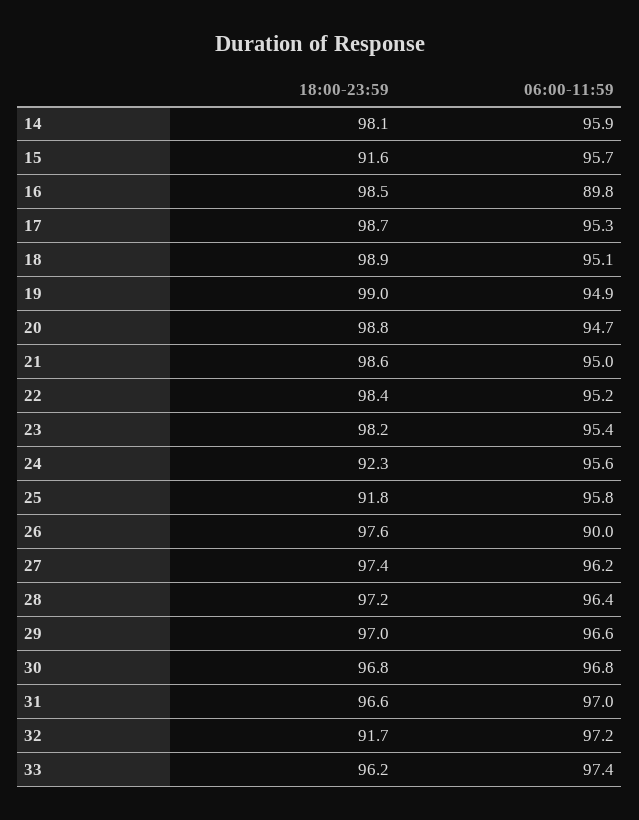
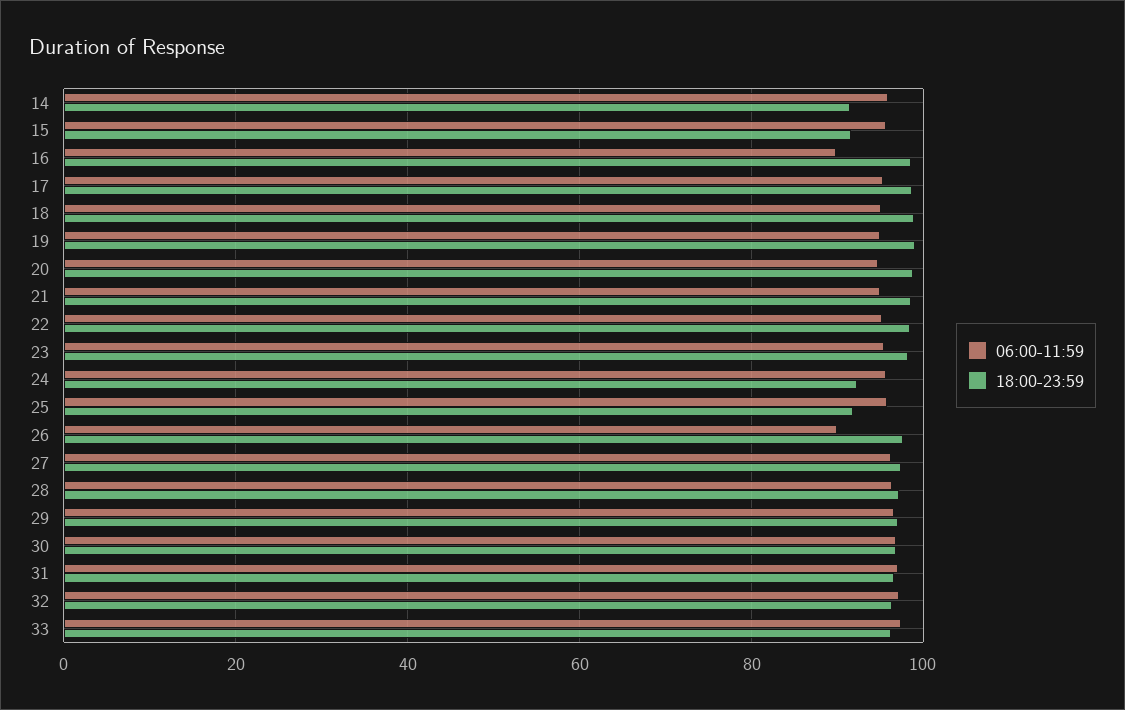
18:00-23:59, 14: 98.1 -> 92
18:00-23:59, 32: 91.7 -> 96

